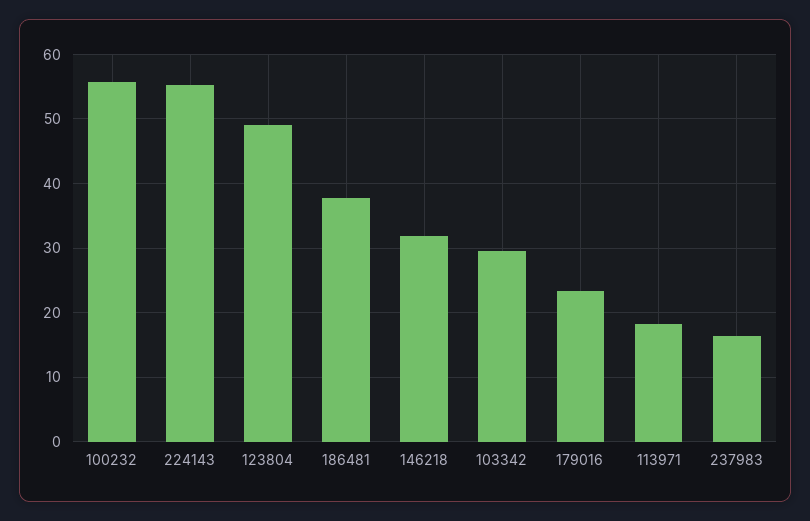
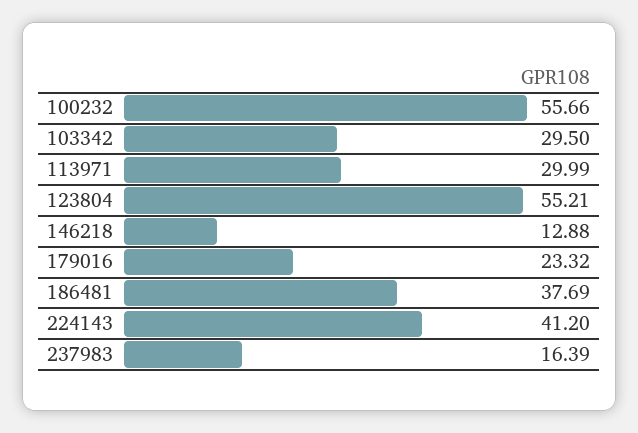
224143: 55 -> 41.2
123804: 49 -> 55.21
146218: 32 -> 12.88
113971: 18 -> 29.99

